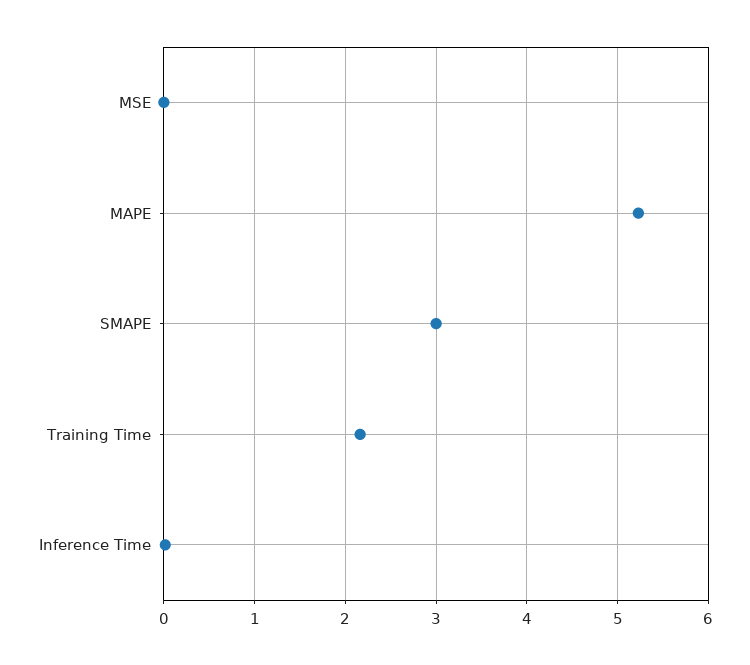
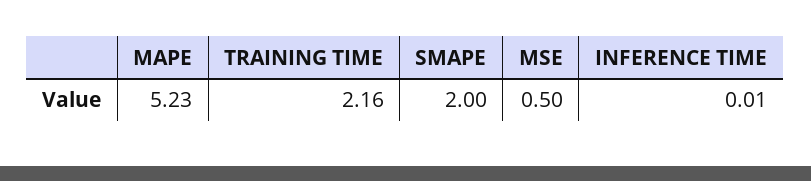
MSE: 0 -> 0.5
SMAPE: 3 -> 2

